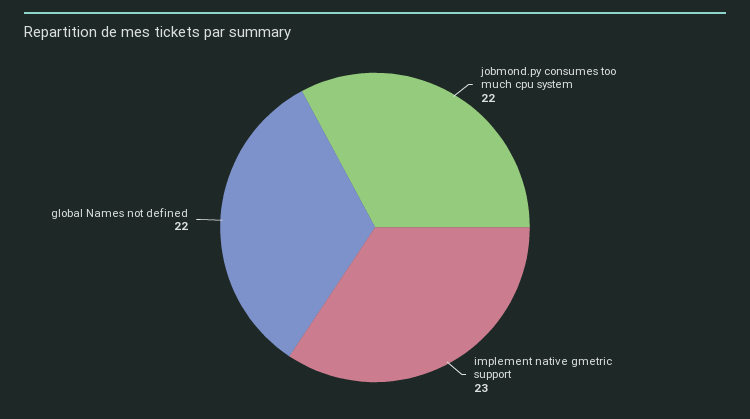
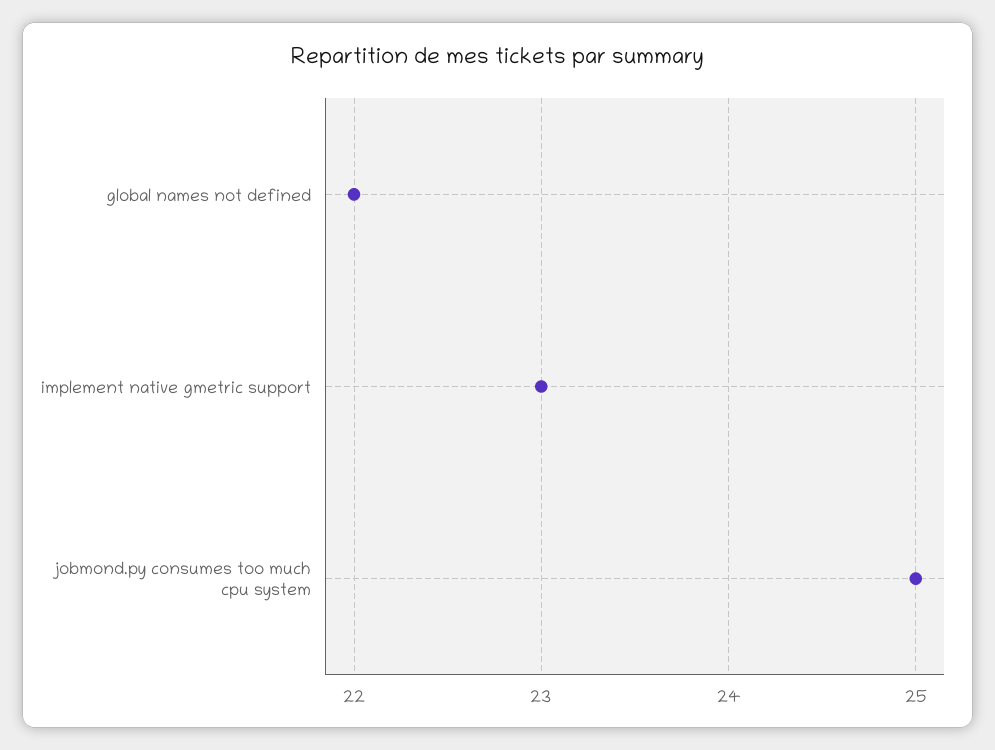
jobmond.py consumes too much cpu system: 22 -> 25

